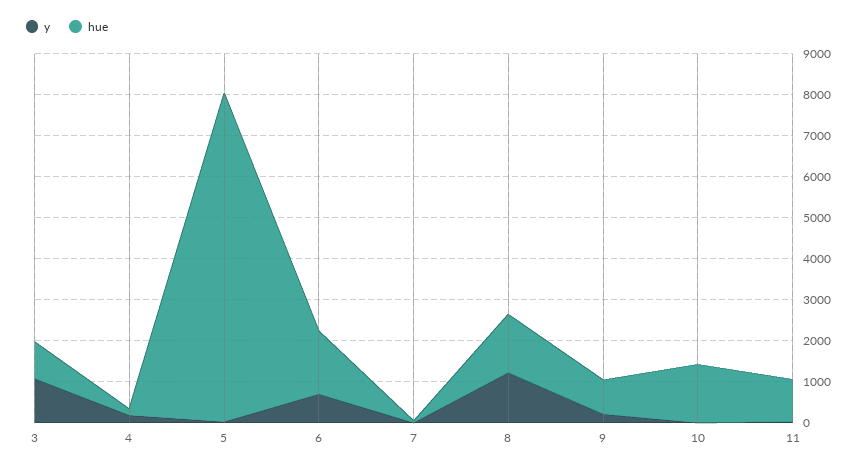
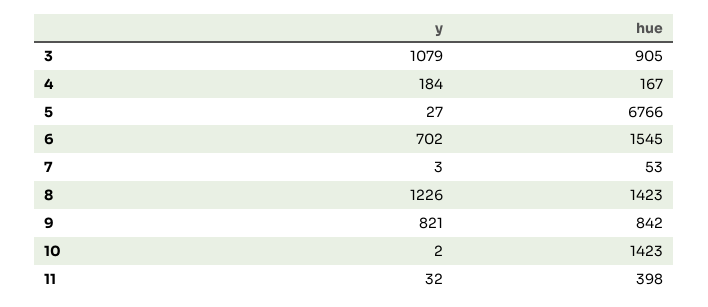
hue, 5: 8000 -> 6766
y, 9: 200 -> 821
hue, 11: 1000 -> 398

